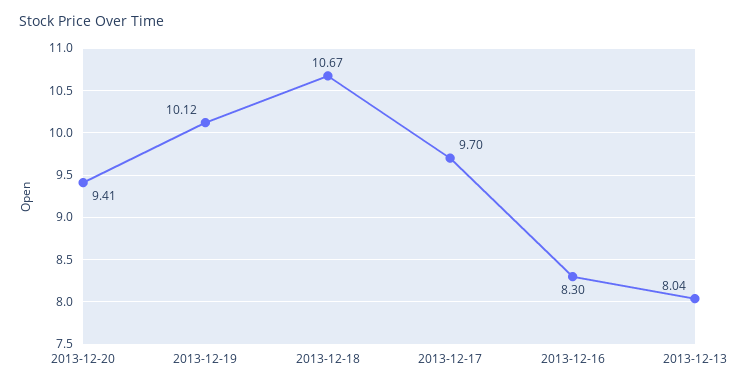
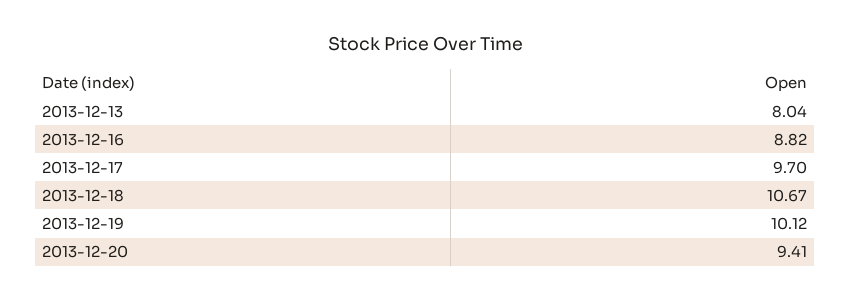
2013-12-16: 8.3 -> 8.82

